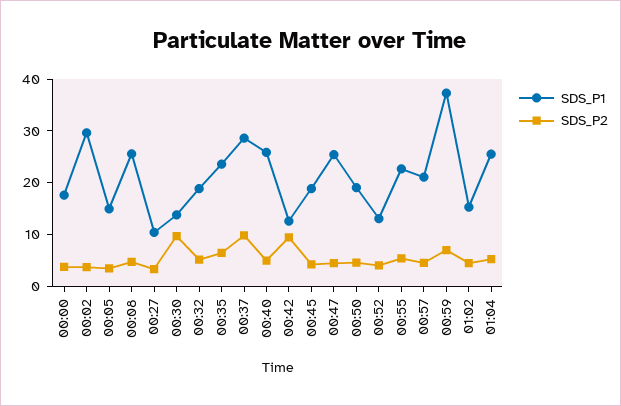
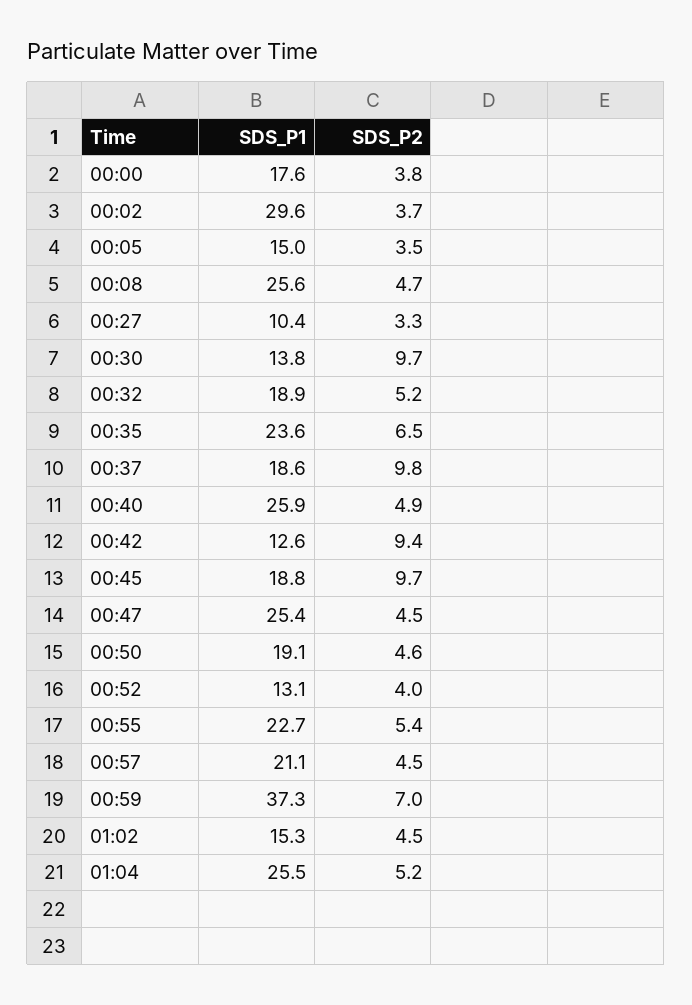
SDS_P1, 00:37: 28 -> 18.6
SDS_P2, 00:45: 4 -> 9.7

